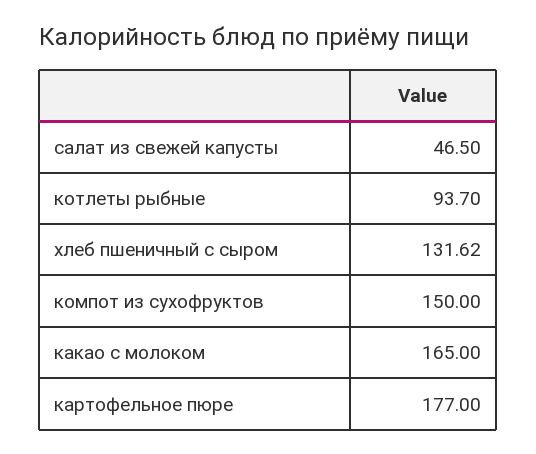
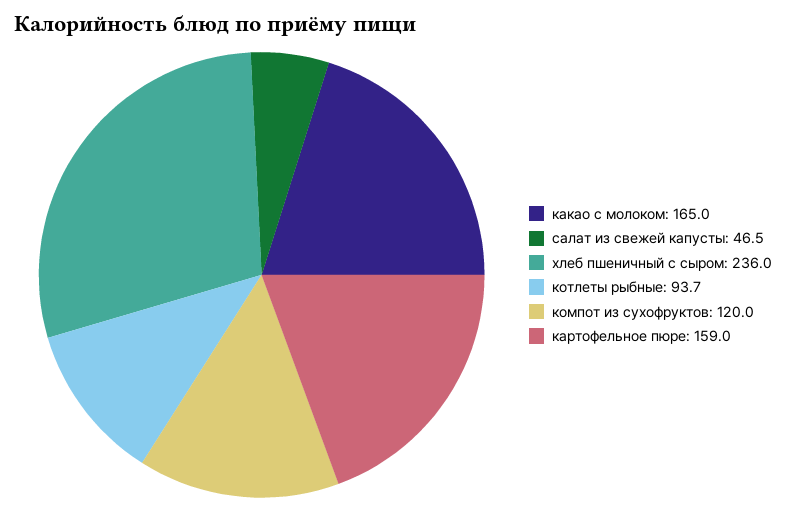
хлеб пшеничный с сыром: 131.62 -> 236
компот из сухофруктов: 150 -> 120
картофельное пюре: 177 -> 159

